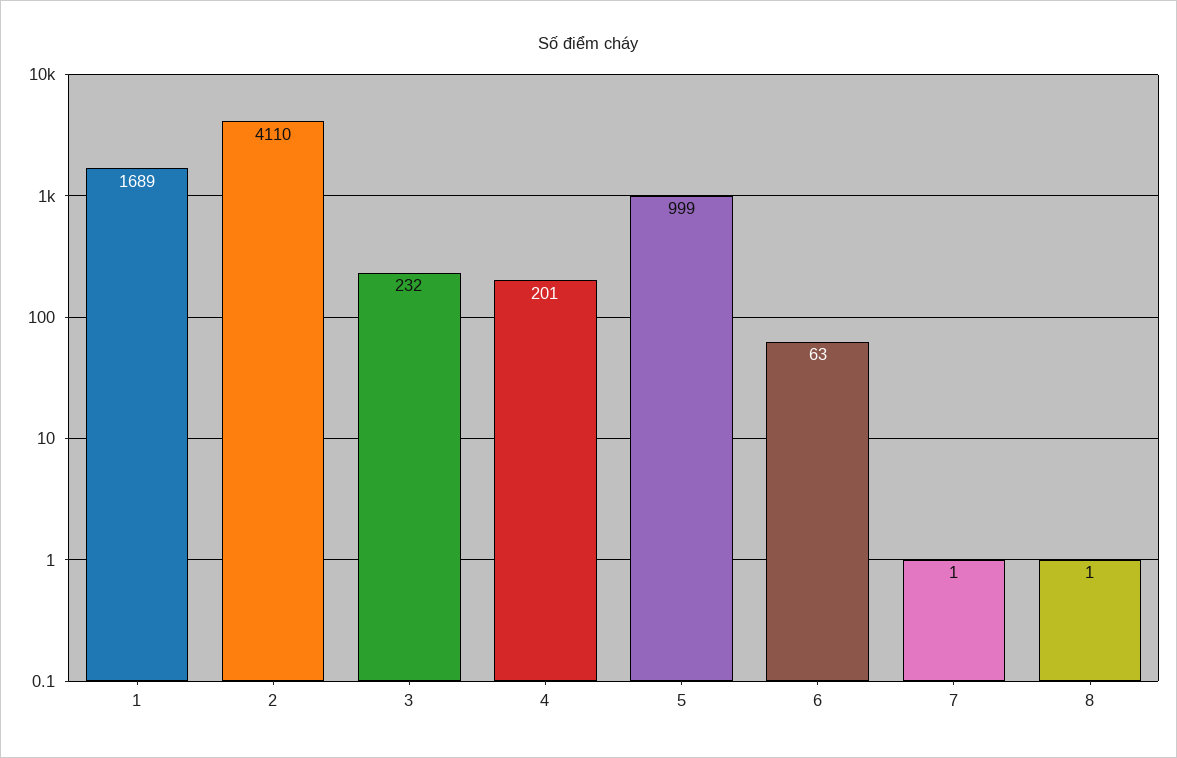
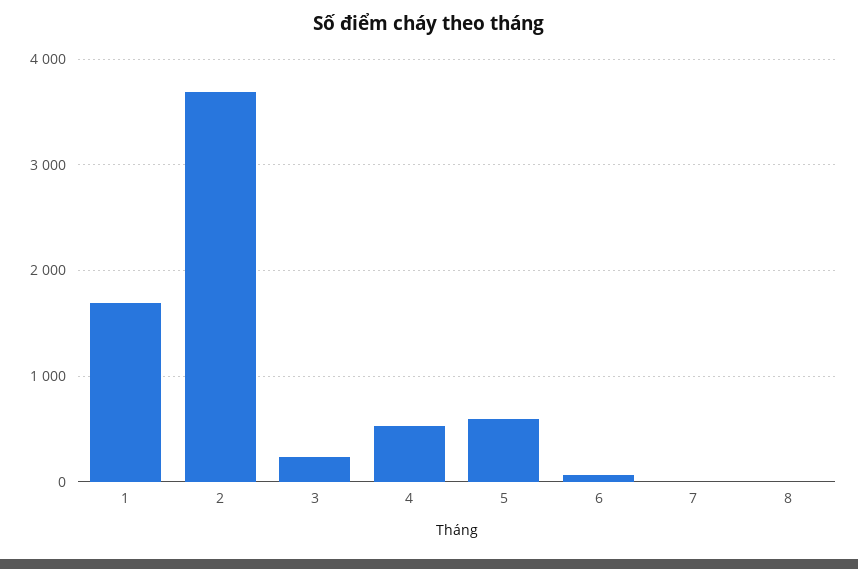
2: 4110 -> 3700
4: 201 -> 500
5: 999 -> 600

